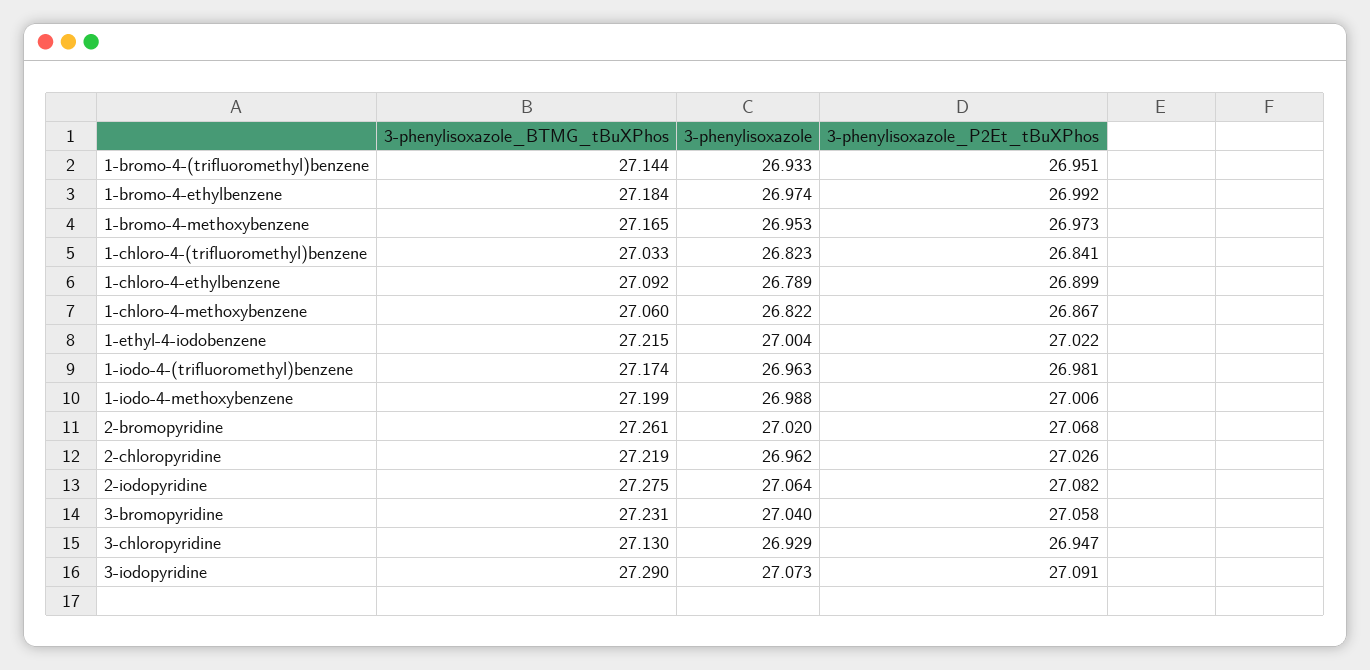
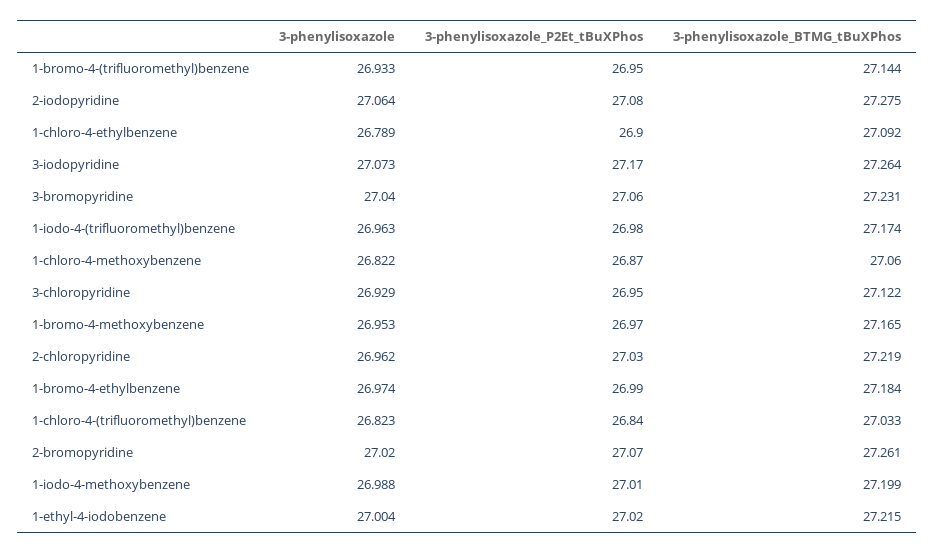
3-phenylisoxazole_BTMG_tBuXPhos, 3-chloropyridine: 27.13 -> 27.122
3-phenylisoxazole_BTMG_tBuXPhos, 3-iodopyridine: 27.29 -> 27.264
3-phenylisoxazole_P2Et_tBuXPhos, 3-iodopyridine: 27.091 -> 27.17

